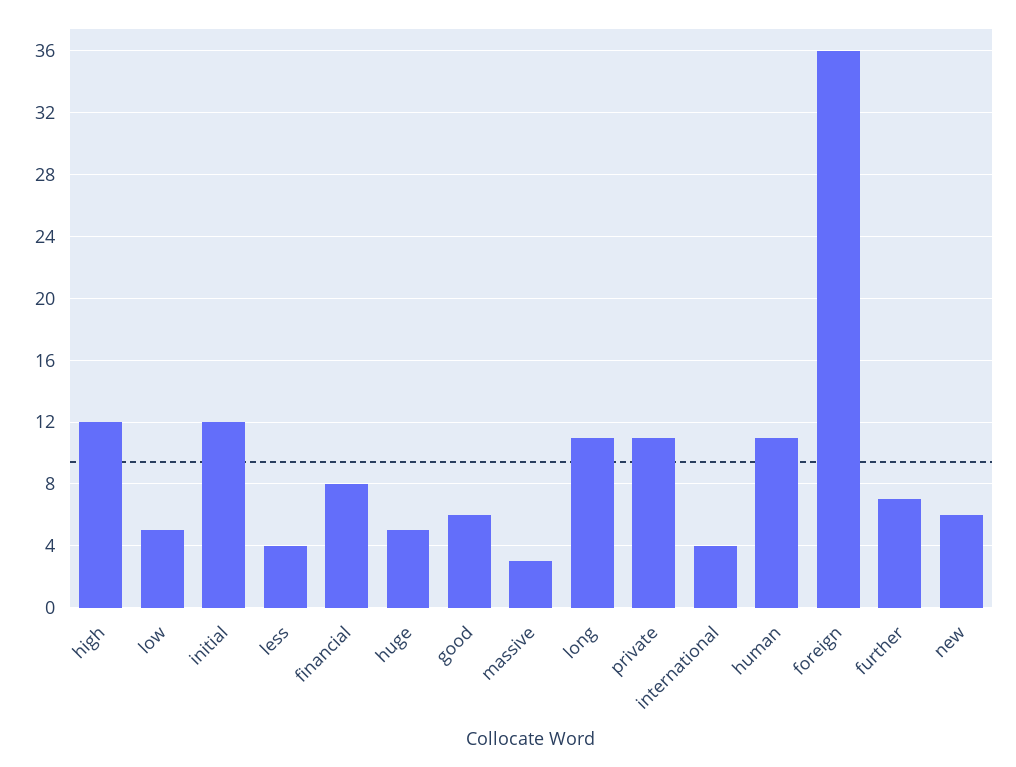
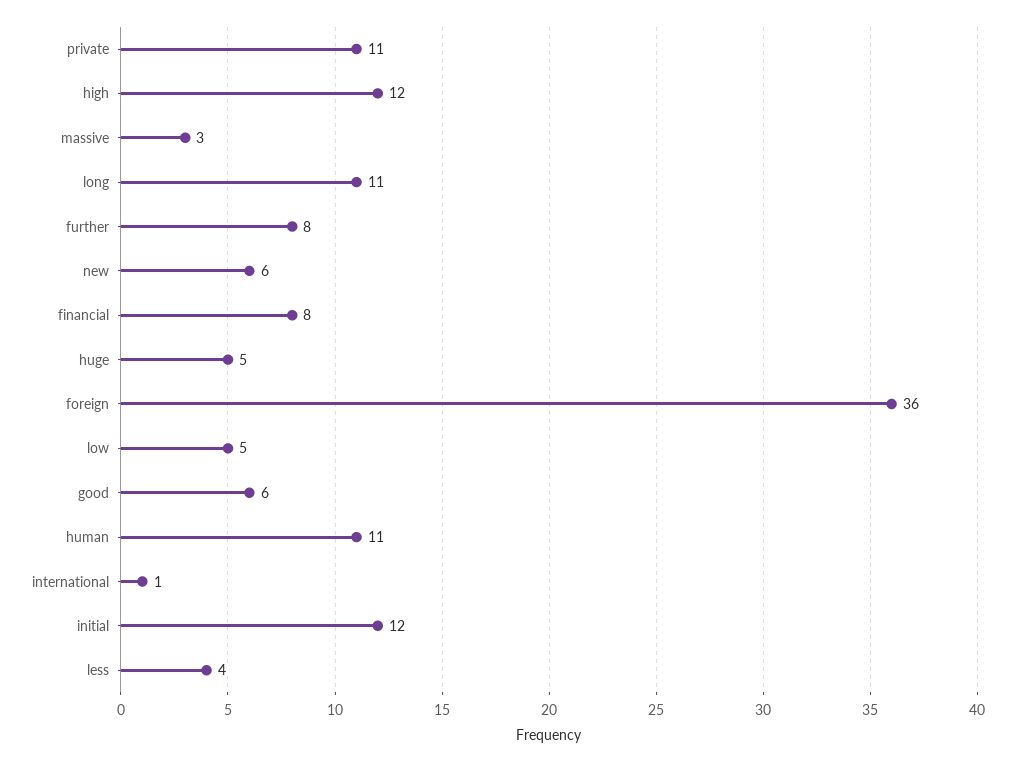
international: 4 -> 1
further: 7 -> 8

